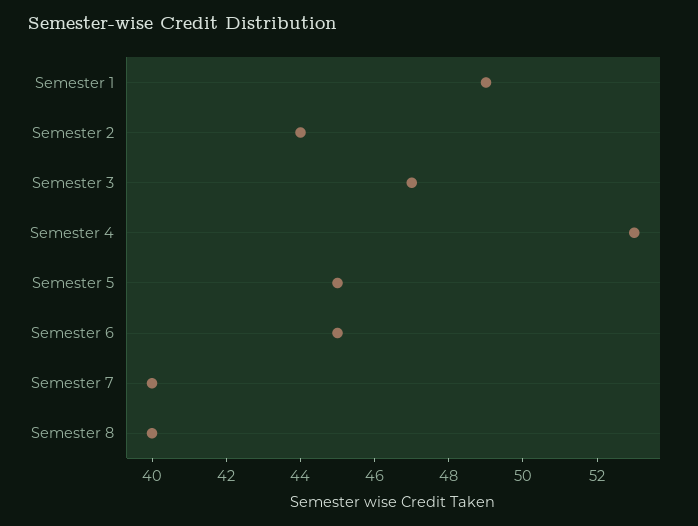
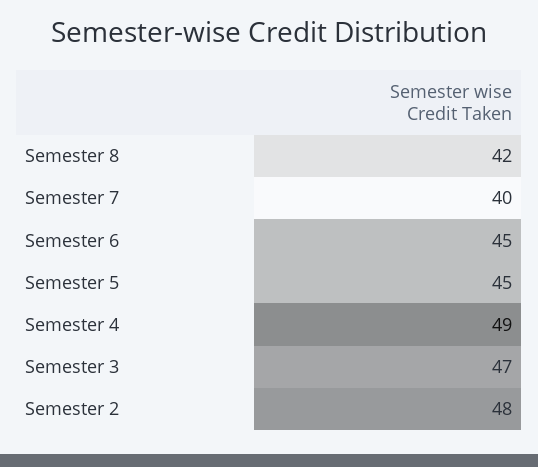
Semester 1: 49 -> none
Semester 2: 44 -> 48
Semester 4: 53 -> 49
Semester 8: 40 -> 42

